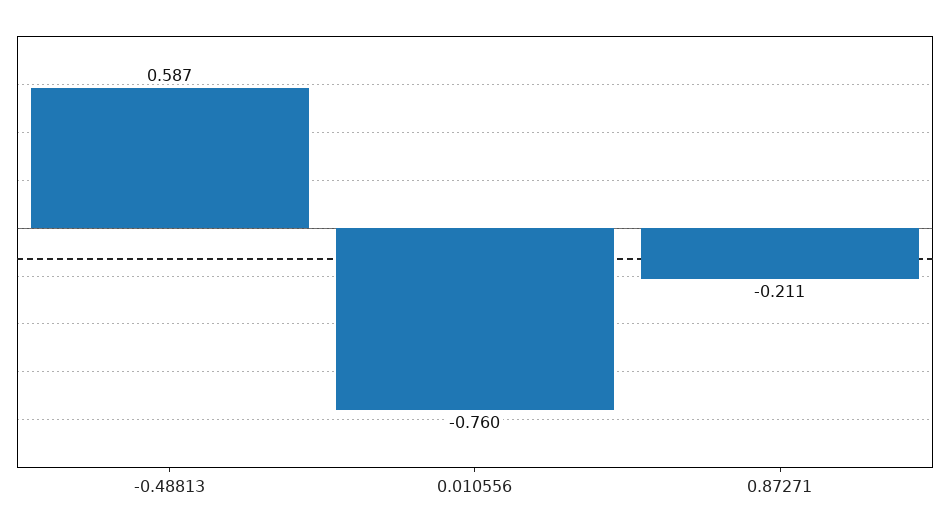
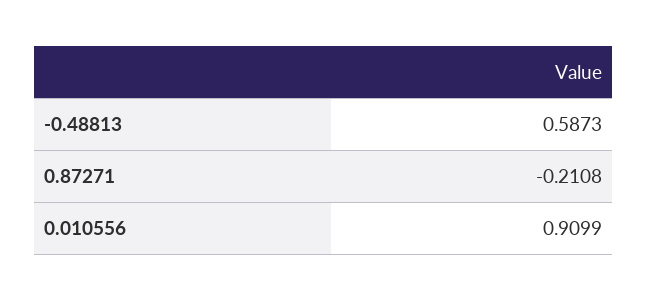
0.010556: -0.76 -> 0.9099

